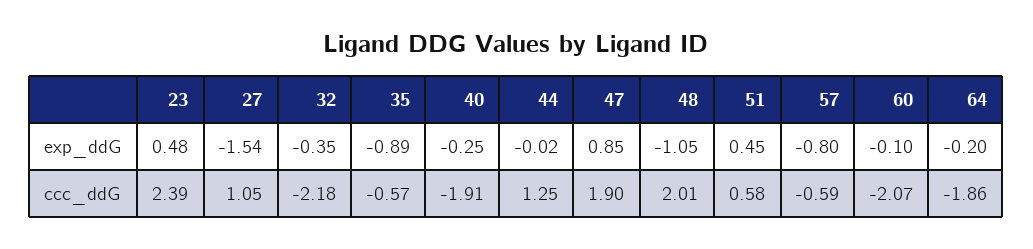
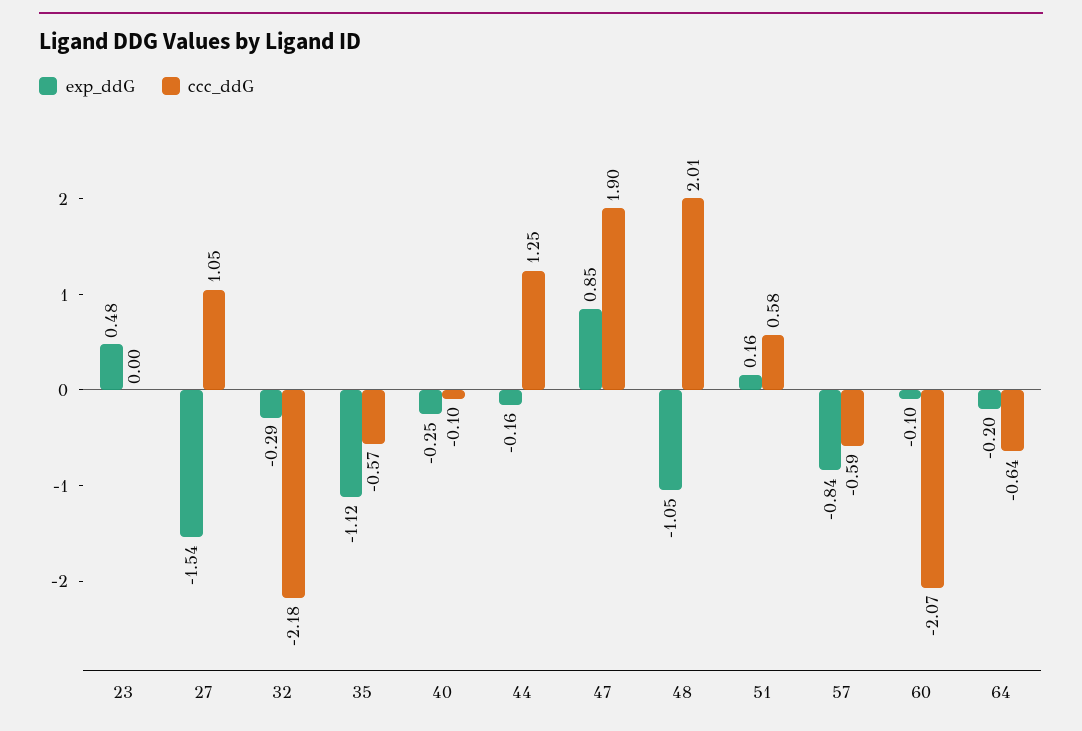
exp_ddG, 32: -0.35 -> -0.29
exp_ddG, 35: -0.89 -> -1.12
exp_ddG, 44: -0.02 -> -0.16
exp_ddG, 51: 0.45 -> 0.16
exp_ddG, 57: -0.8 -> -0.84
ccc_ddG, 23: 2.39 -> 0
ccc_ddG, 40: -1.91 -> -0.1
ccc_ddG, 64: -1.86 -> -0.64

